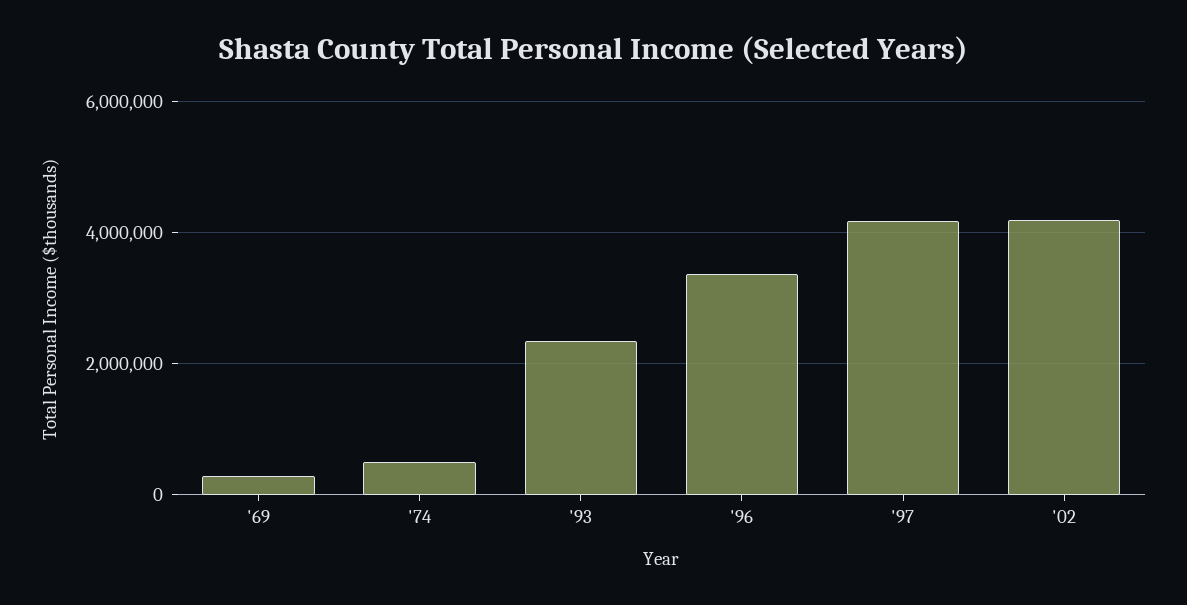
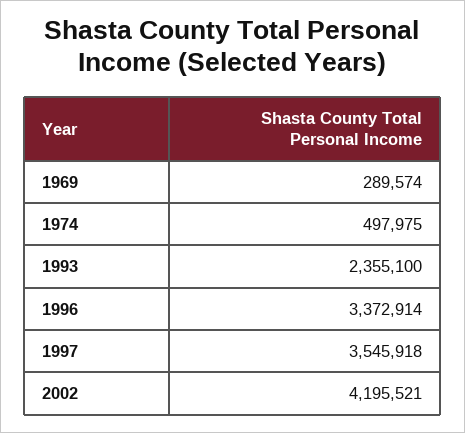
'97: 4200000 -> 3545918

